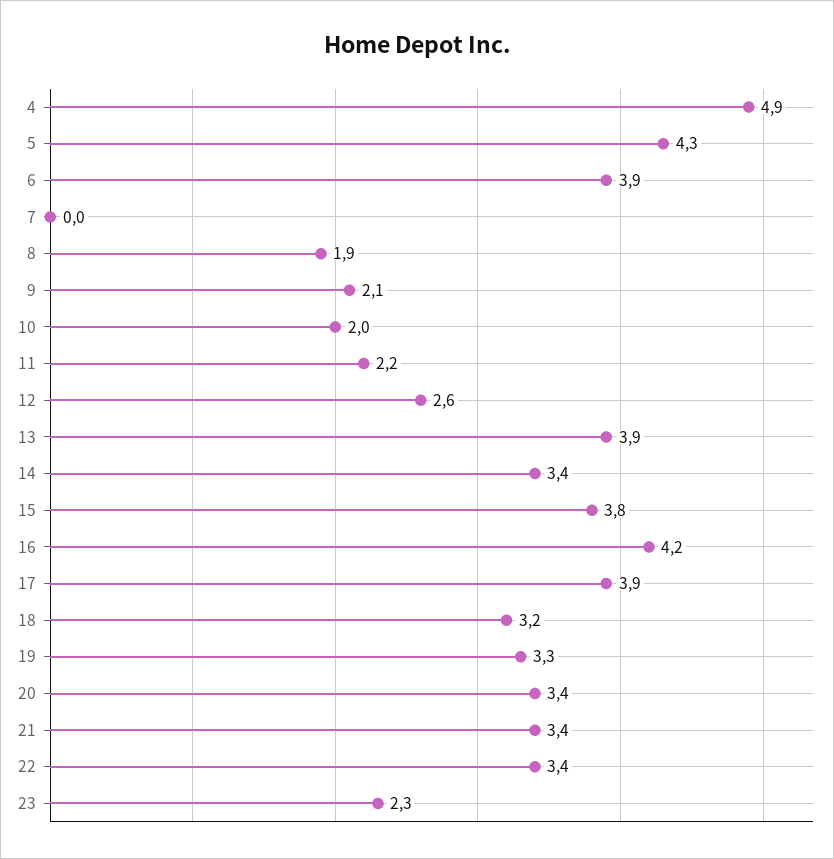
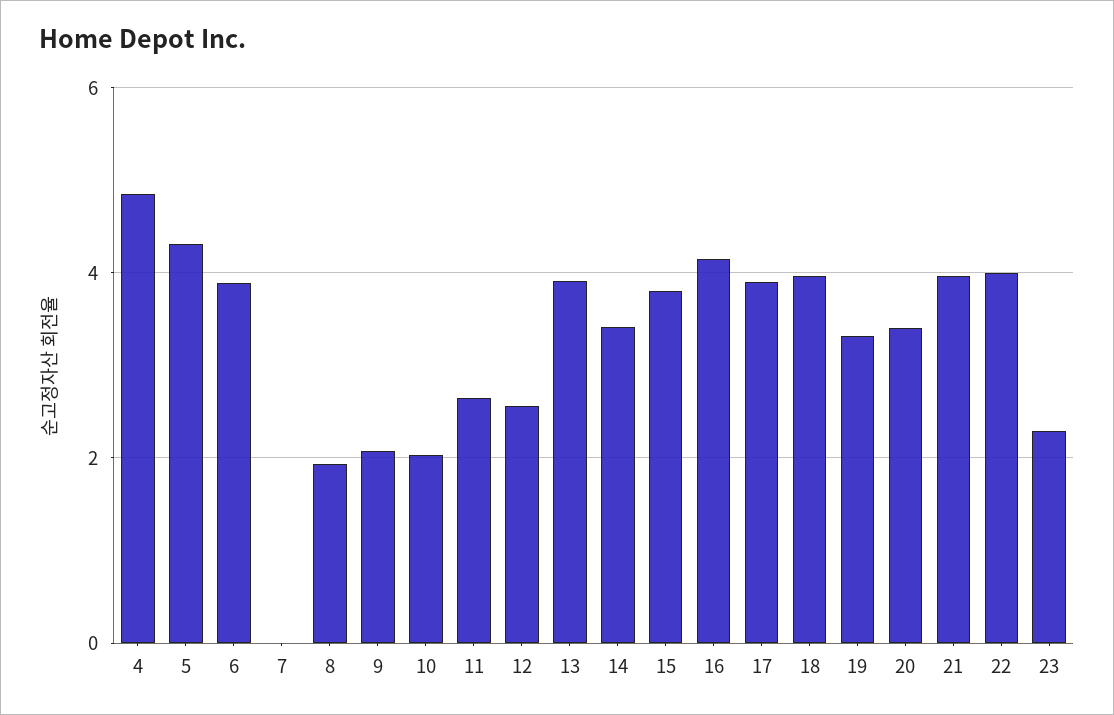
11: 2.2 -> 2.6
18: 3.2 -> 4
21: 3.4 -> 4
22: 3.4 -> 4

